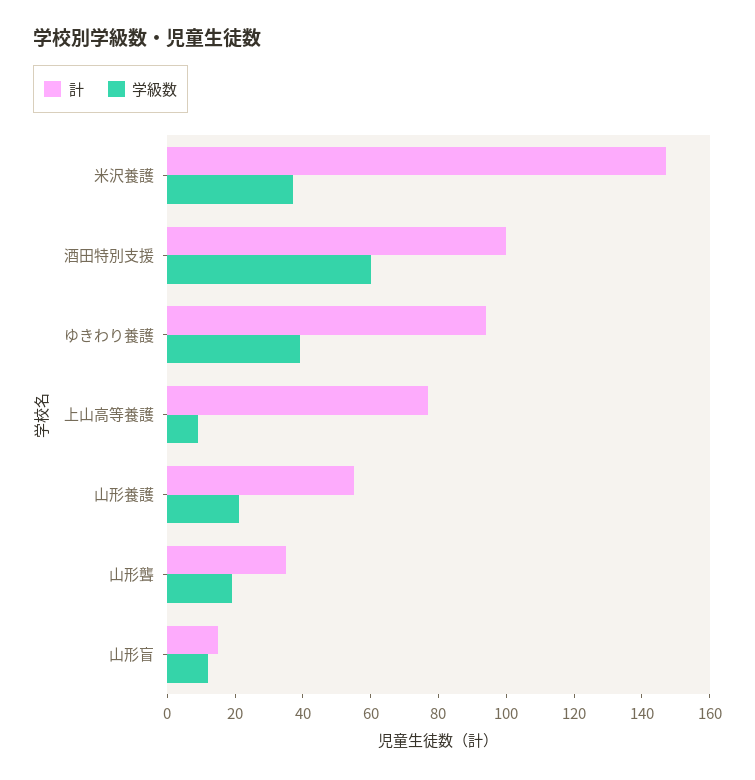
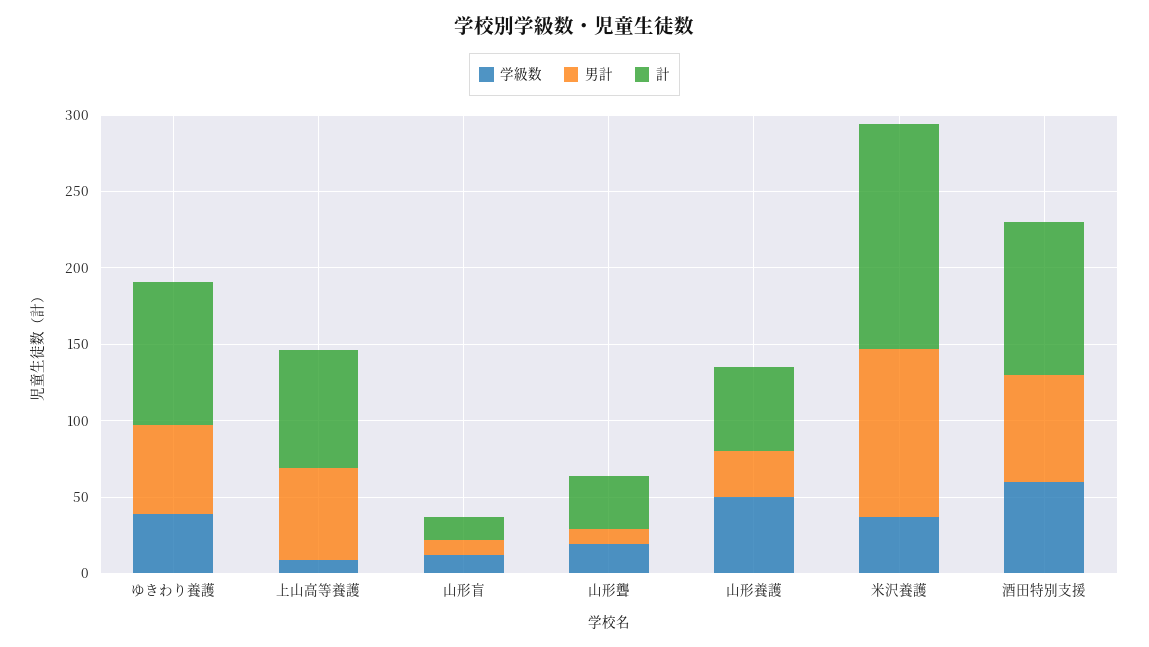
学級数, 山形養護: 20 -> 50
男計, ゆきわり養護: none -> 60
男計, 上山高等養護: none -> 60
男計, 山形盲: none -> 10
男計, 山形聾: none -> 10
男計, 山形養護: none -> 30
男計, 米沢養護: none -> 110
男計, 酒田特別支援: none -> 70

